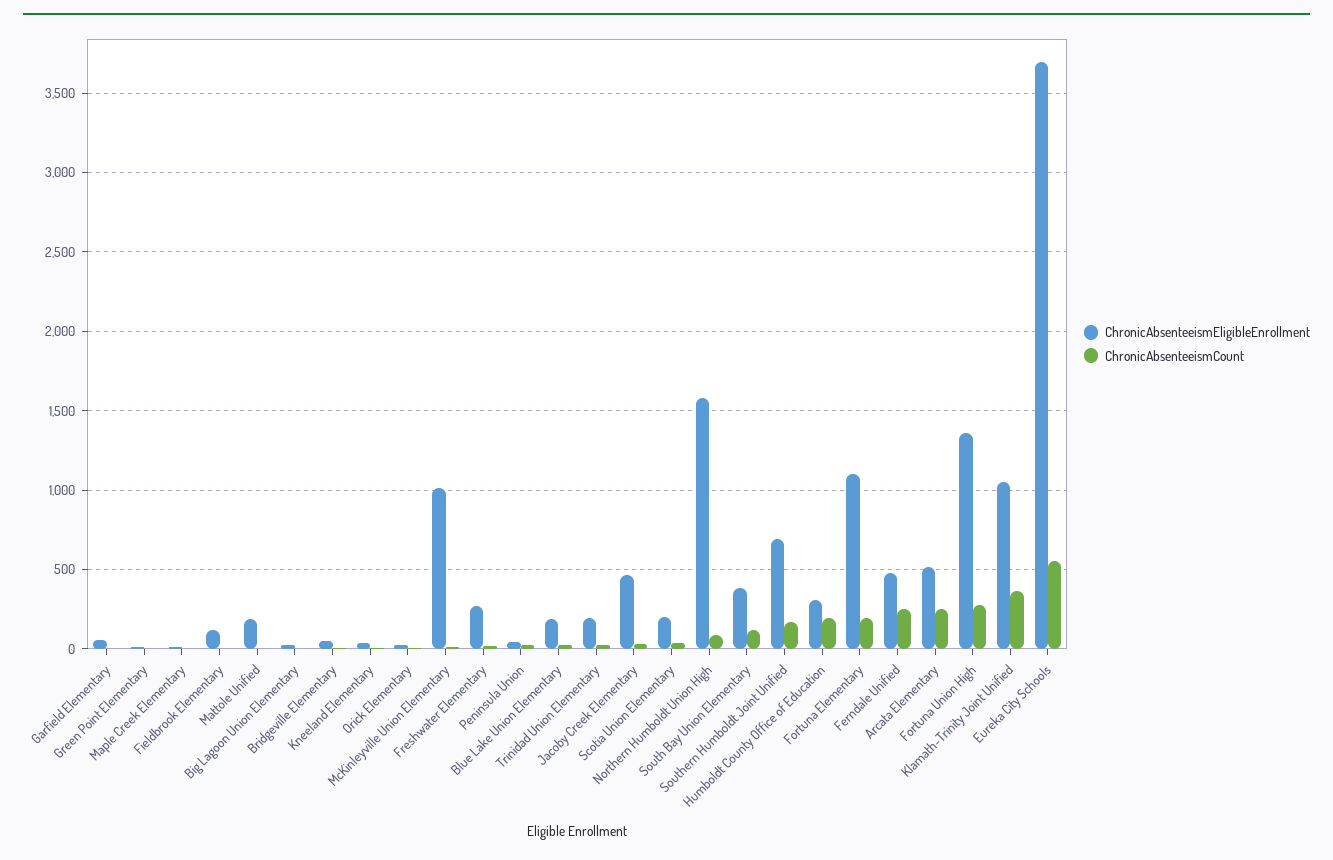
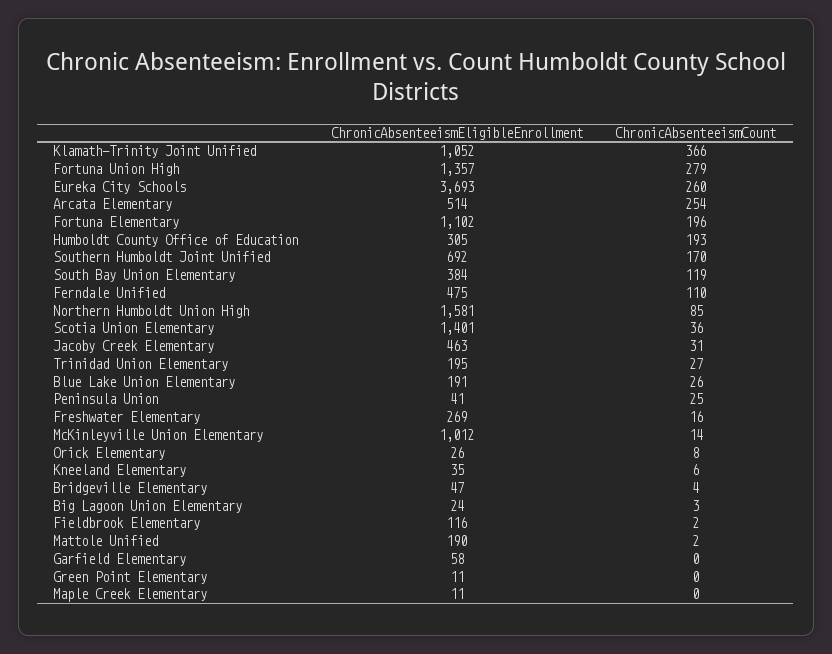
ChronicAbsenteeismEligibleEnrollment, Scotia Union Elementary: 200 -> 1401
ChronicAbsenteeismCount, Ferndale Unified: 250 -> 110
ChronicAbsenteeismCount, Eureka City Schools: 550 -> 260

